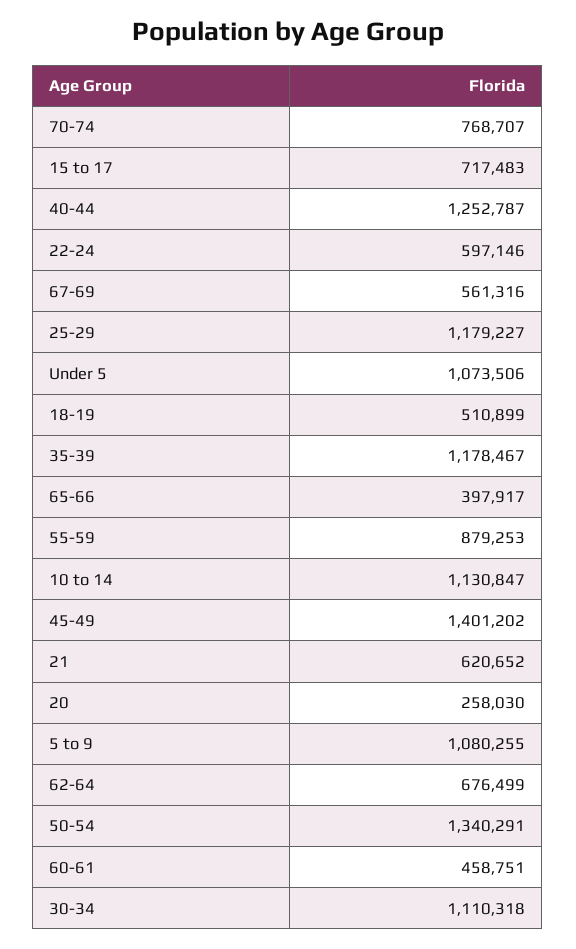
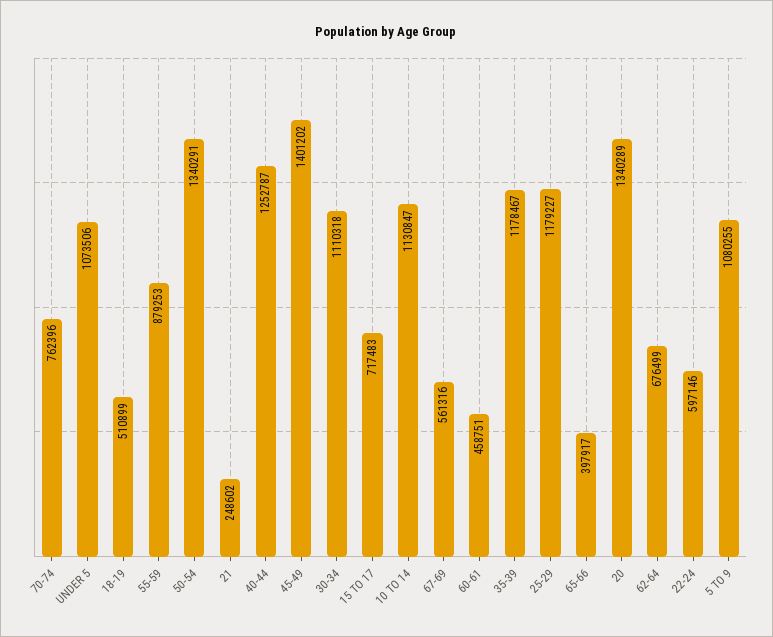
70-74: 768707 -> 762396
21: 620652 -> 248602
20: 258030 -> 1340289

